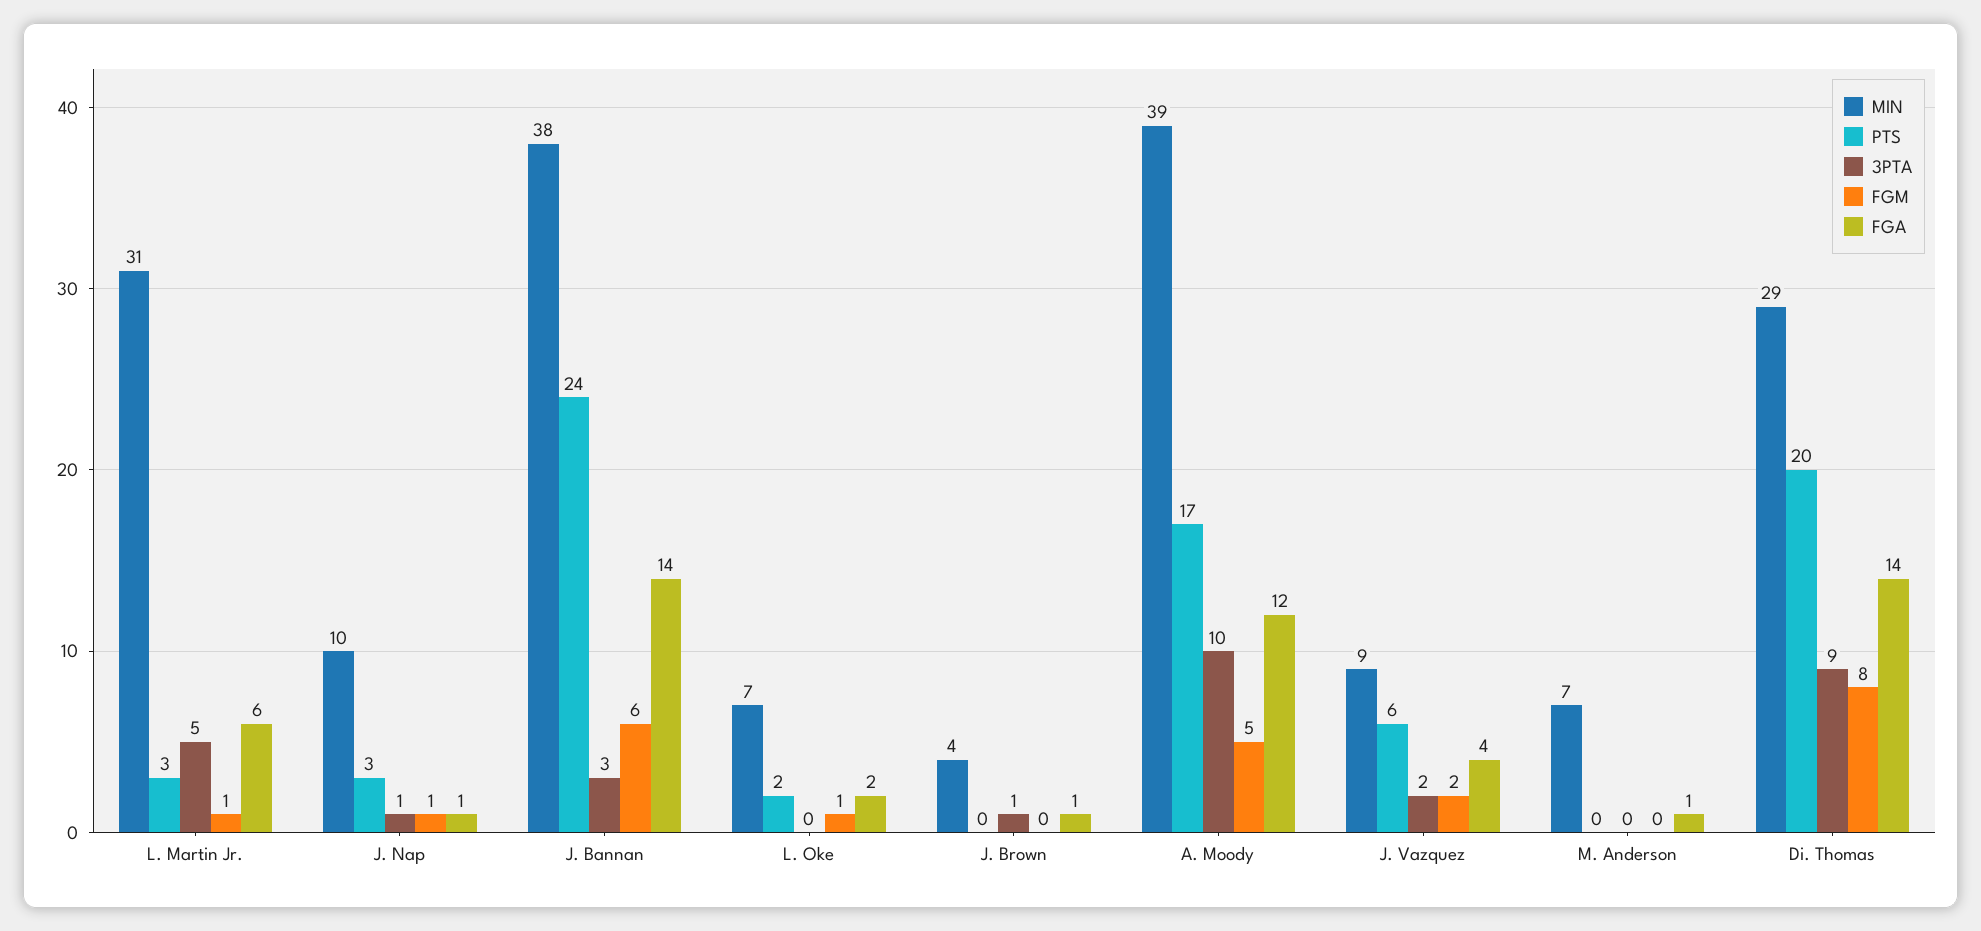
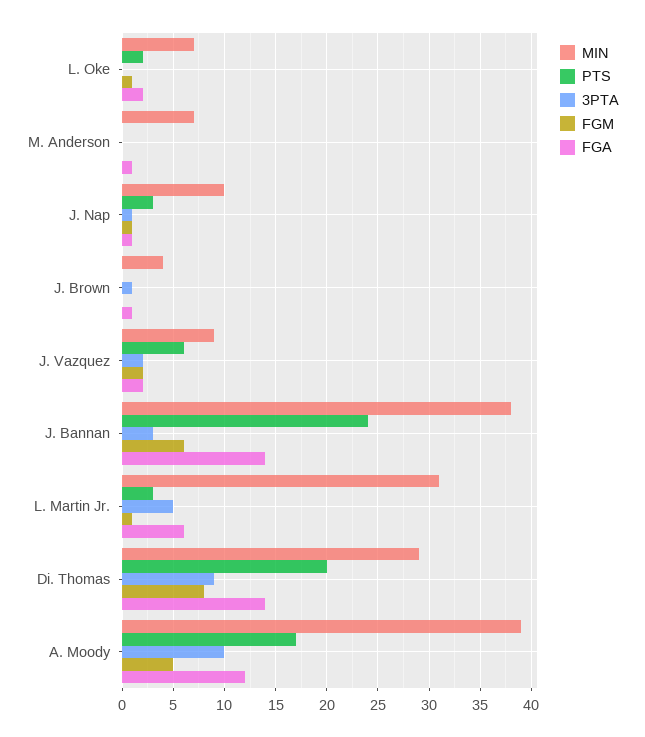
FGA, J. Vazquez: 4 -> 2

